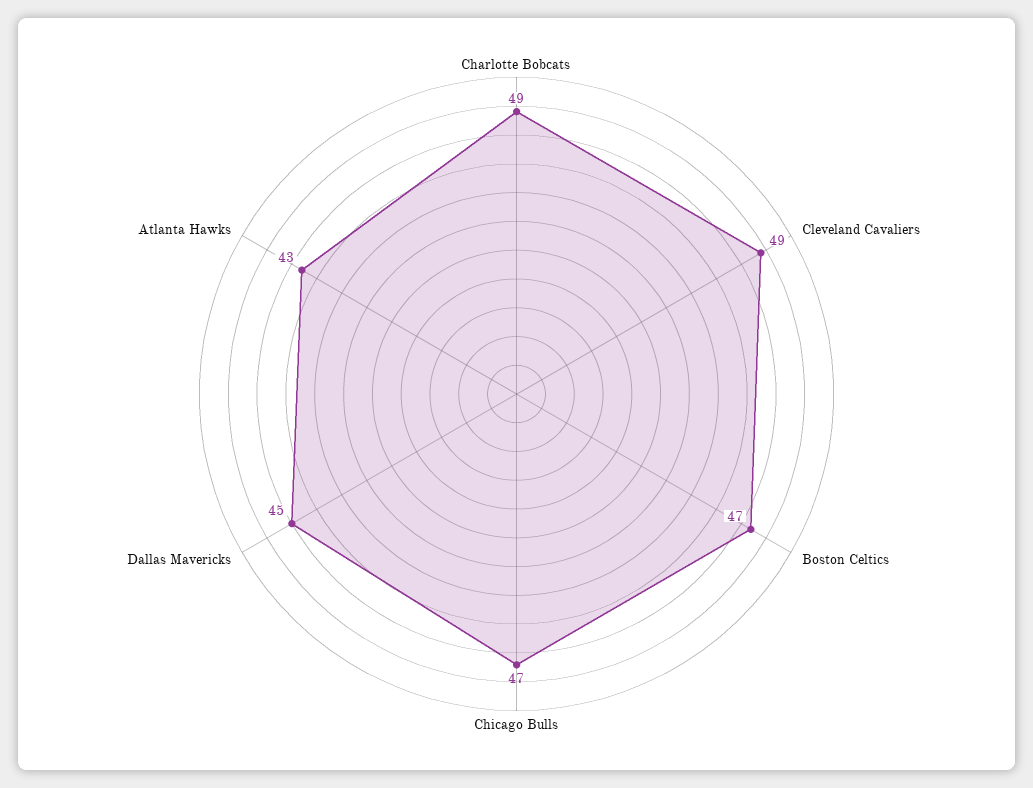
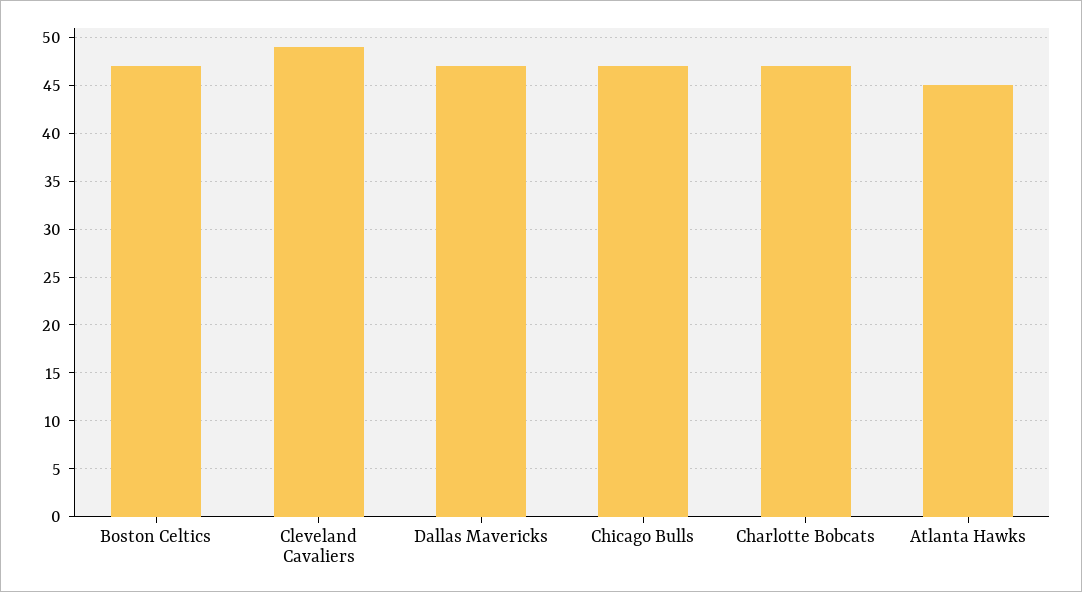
Charlotte Bobcats: 49 -> 47
Dallas Mavericks: 45 -> 47
Atlanta Hawks: 43 -> 45

